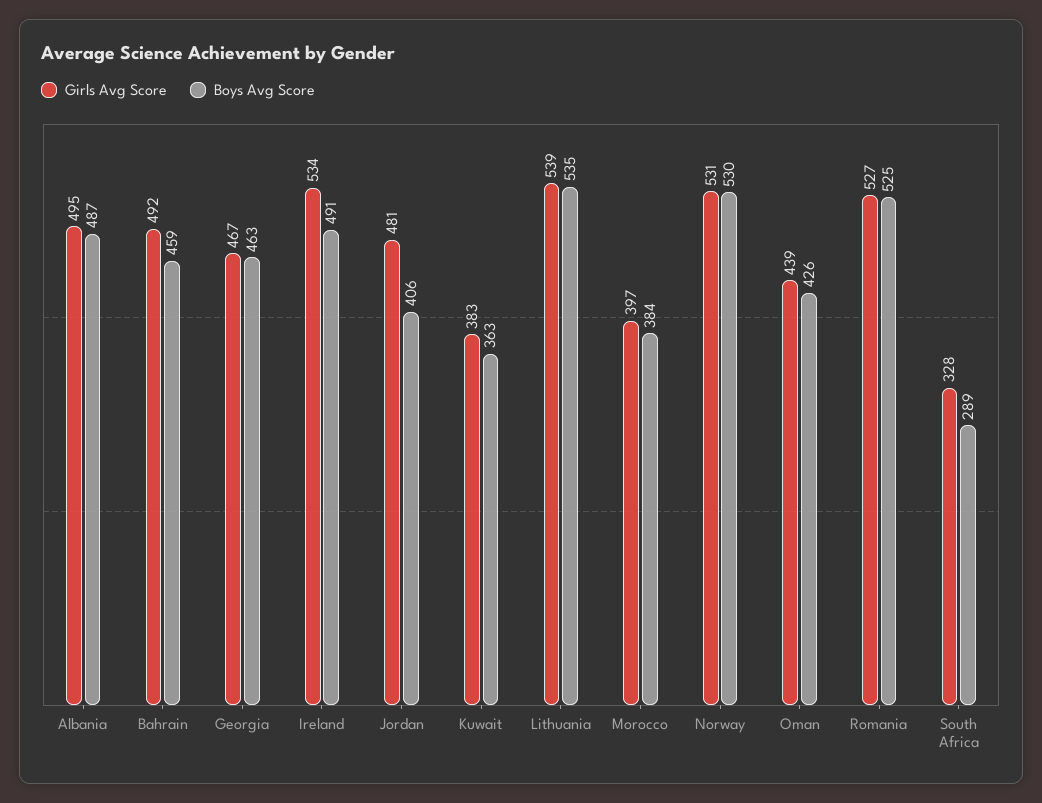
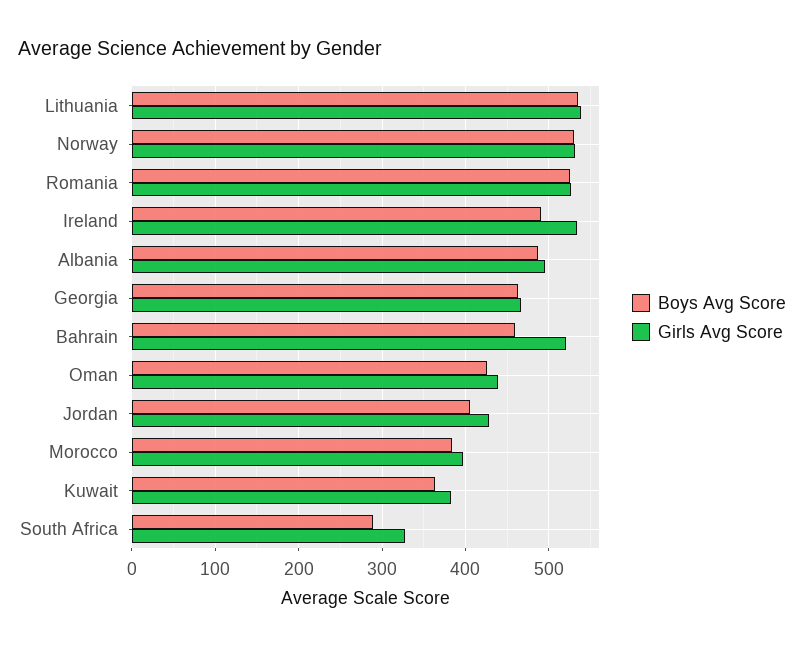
Girls Avg Score, Bahrain: 492 -> 520
Girls Avg Score, Jordan: 481 -> 430

